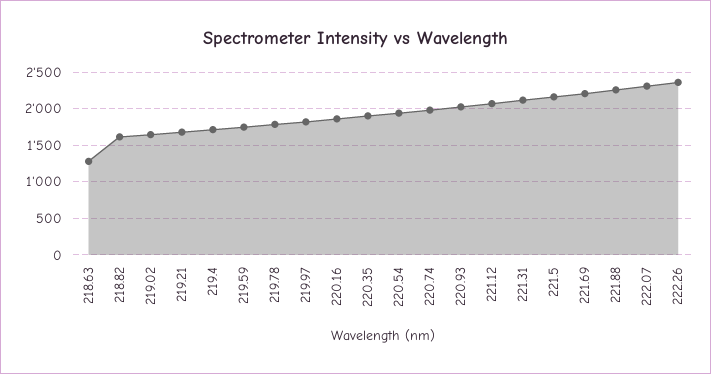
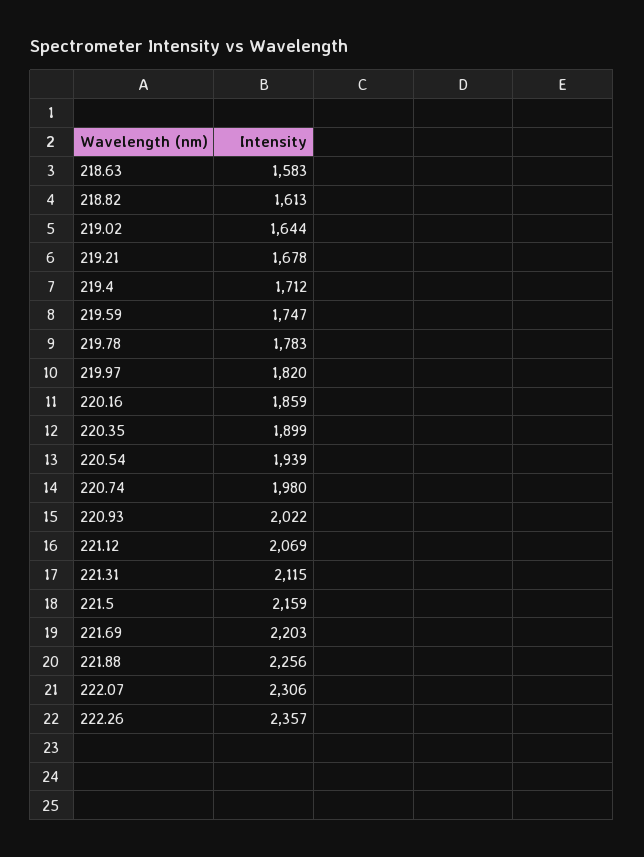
218.63: 1300 -> 1583

